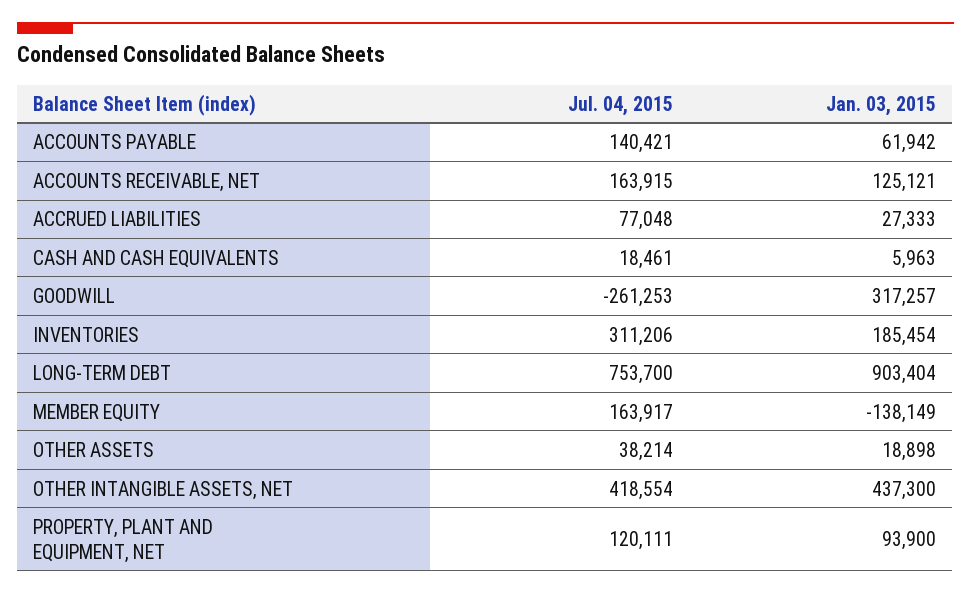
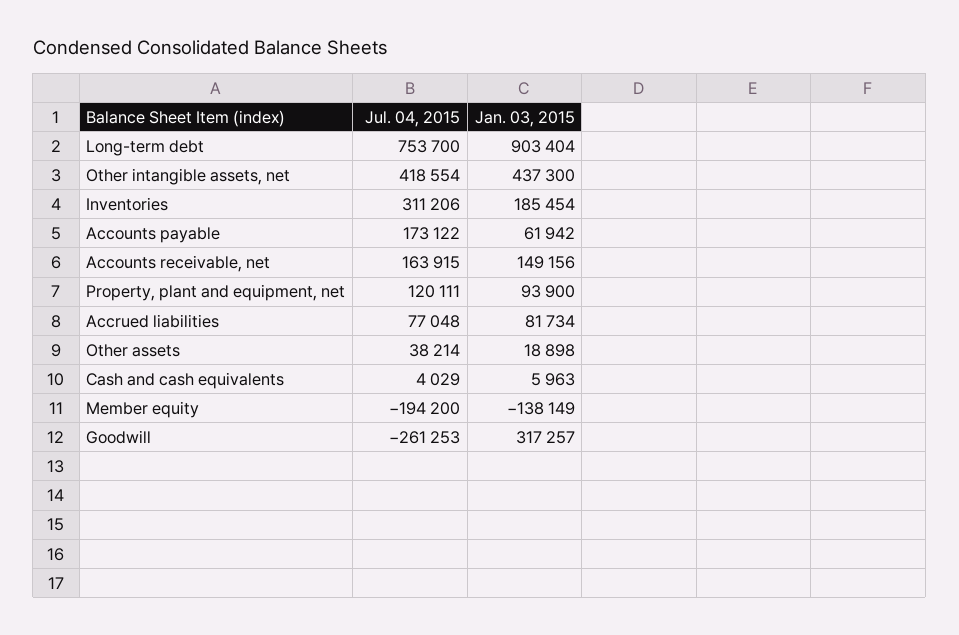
Jul. 04, 2015, ACCOUNTS PAYABLE: 140421 -> 173122
Jan. 03, 2015, ACCOUNTS RECEIVABLE, NET: 125121 -> 149156
Jan. 03, 2015, ACCRUED LIABILITIES: 27333 -> 81734
Jul. 04, 2015, CASH AND CASH EQUIVALENTS: 18461 -> 4029
Jul. 04, 2015, MEMBER EQUITY: 163917 -> -194200

